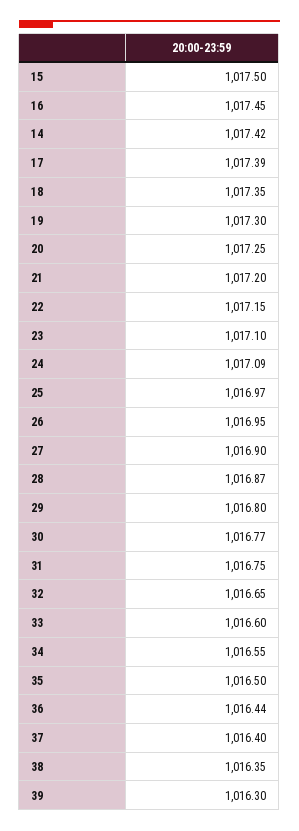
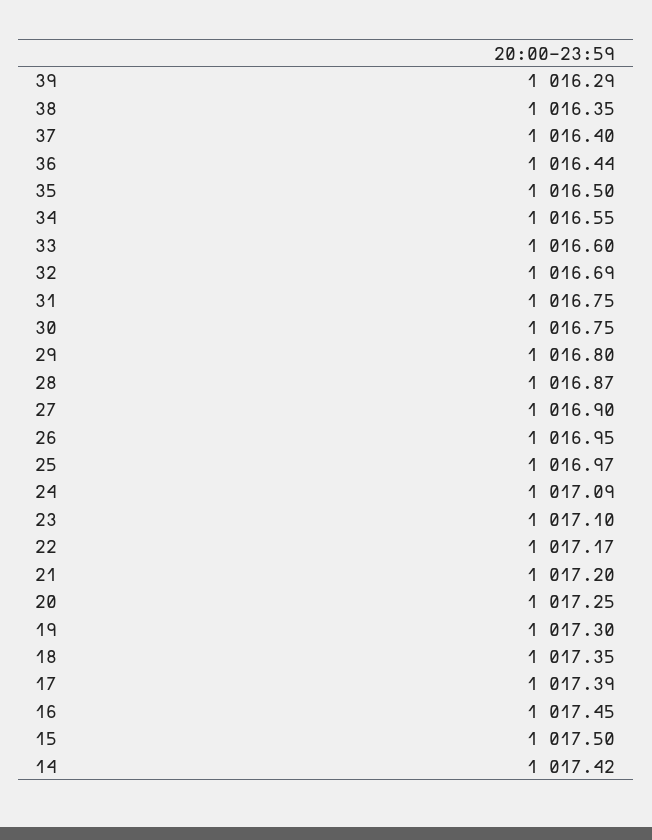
22: 1017.15 -> 1017.17
30: 1016.77 -> 1016.75
32: 1016.65 -> 1016.69
39: 1016.3 -> 1016.29

